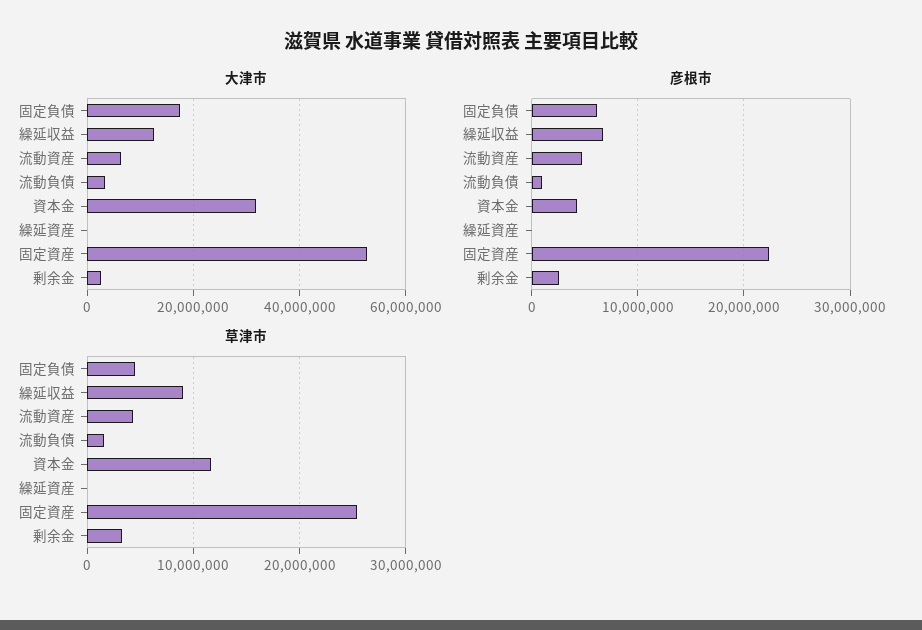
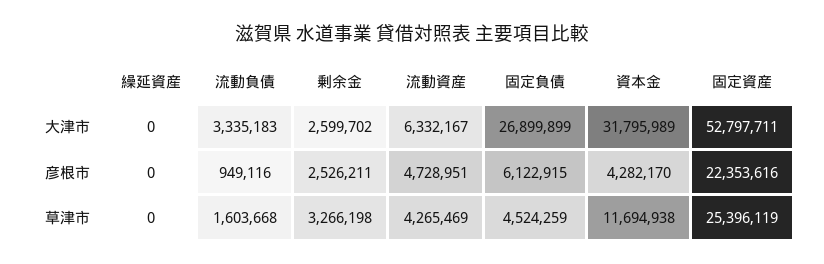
大津市, 固定負債: 18000000 -> 26899899
大津市, 繰延収益: 12000000 -> none
彦根市, 繰延収益: 7000000 -> none
草津市, 繰延収益: 9000000 -> none

